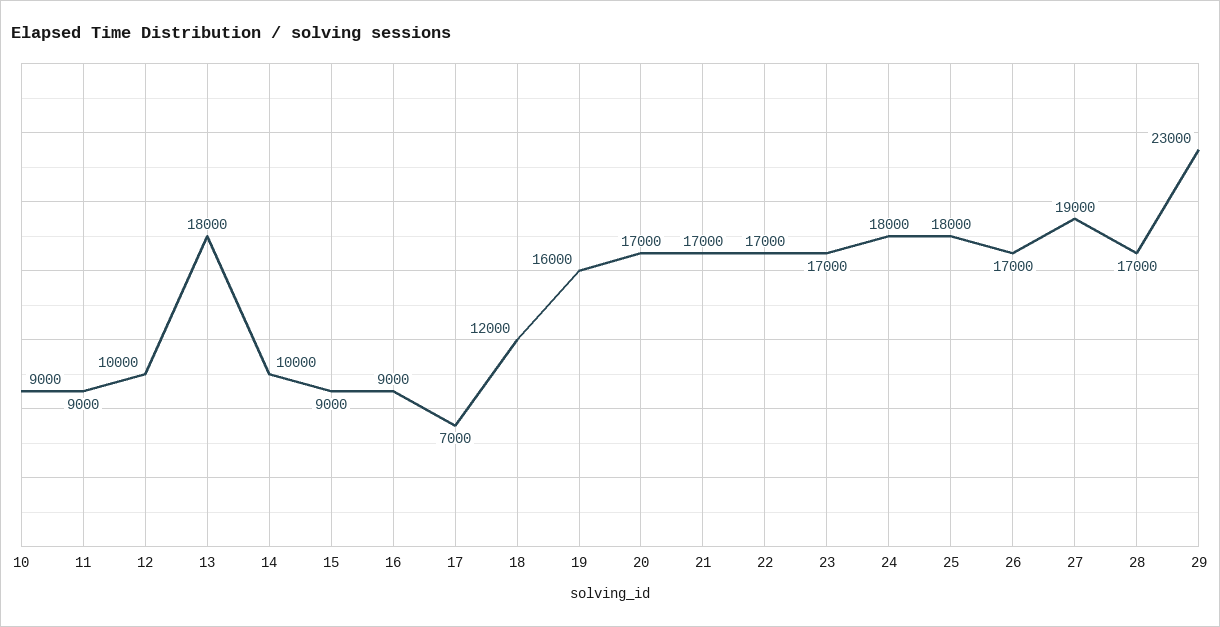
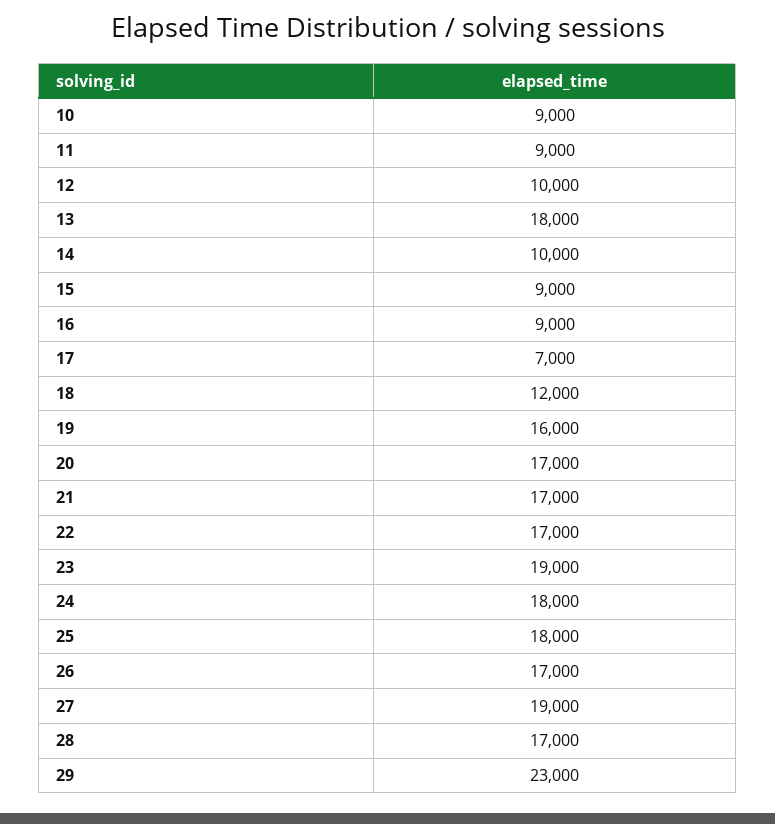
23: 17000 -> 19000

